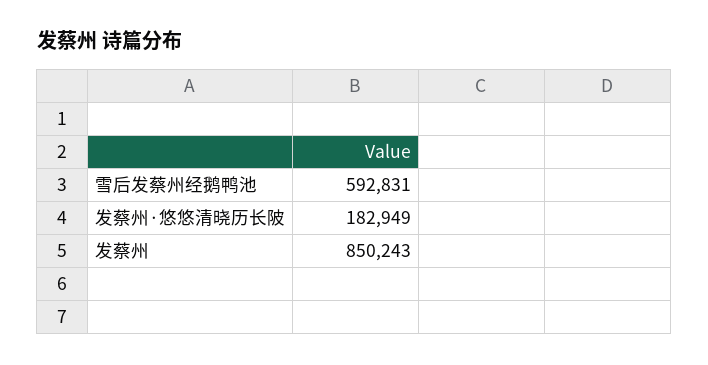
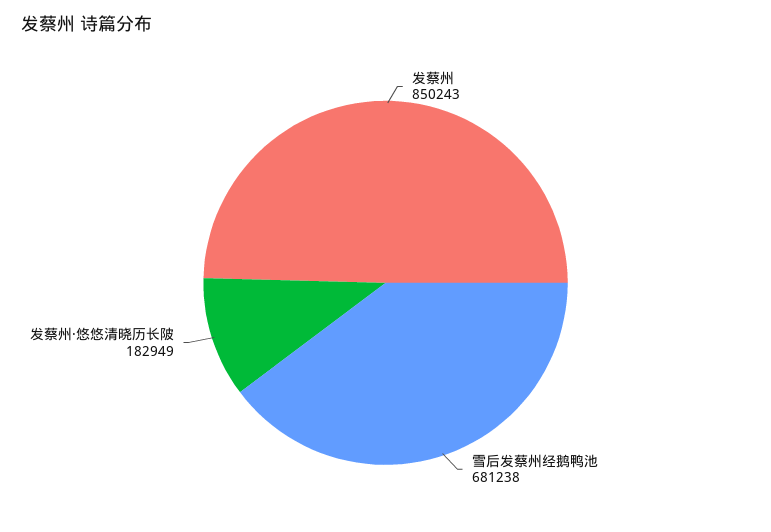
雪后发蔡州经鹅鸭池: 592831 -> 681238

